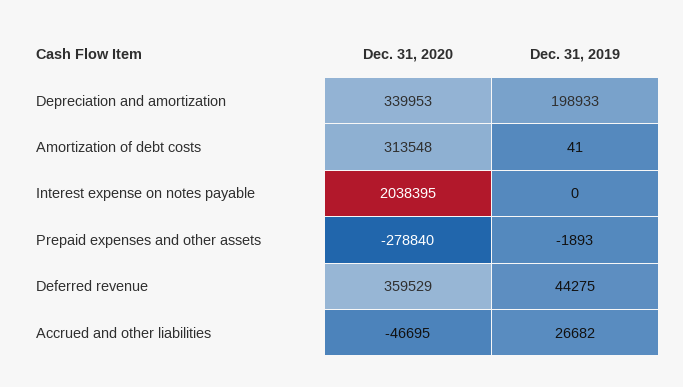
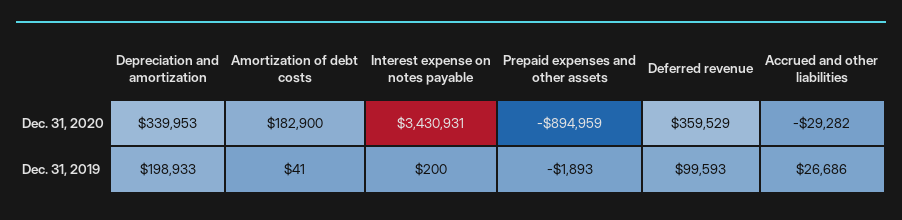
Dec. 31, 2020, Amortization of debt costs: 313548 -> 182900
Dec. 31, 2020, Interest expense on notes payable: 2038395 -> 3430931
Dec. 31, 2019, Interest expense on notes payable: 0 -> 200
Dec. 31, 2020, Prepaid expenses and other assets: -278840 -> -894959
Dec. 31, 2019, Deferred revenue: 44275 -> 99593
Dec. 31, 2020, Accrued and other liabilities: -46695 -> -29282
Dec. 31, 2019, Accrued and other liabilities: 26682 -> 26686

